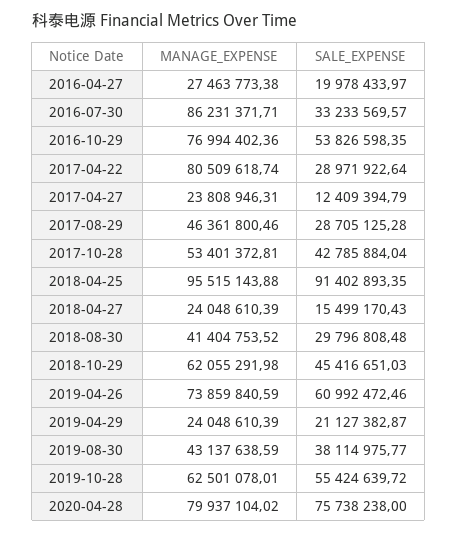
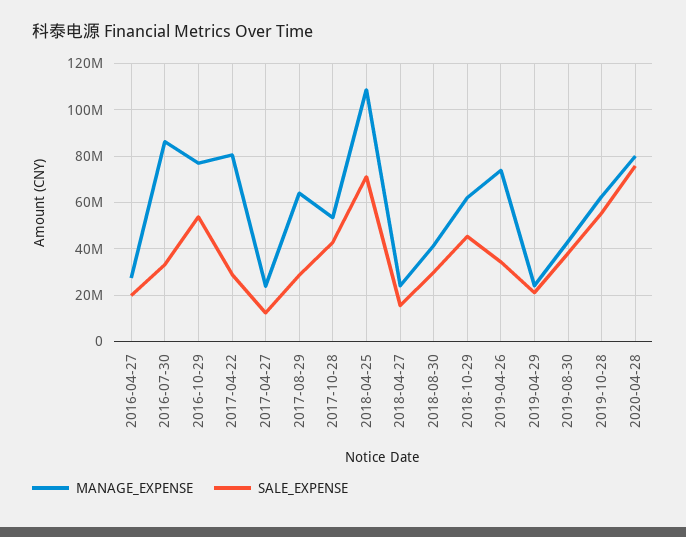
MANAGE_EXPENSE, 2017-08-29: 46361800.46 -> 65000000
MANAGE_EXPENSE, 2018-04-25: 95515143.88 -> 110000000
SALE_EXPENSE, 2018-04-25: 91402893.35 -> 70000000
SALE_EXPENSE, 2019-04-26: 60992472.46 -> 35000000

